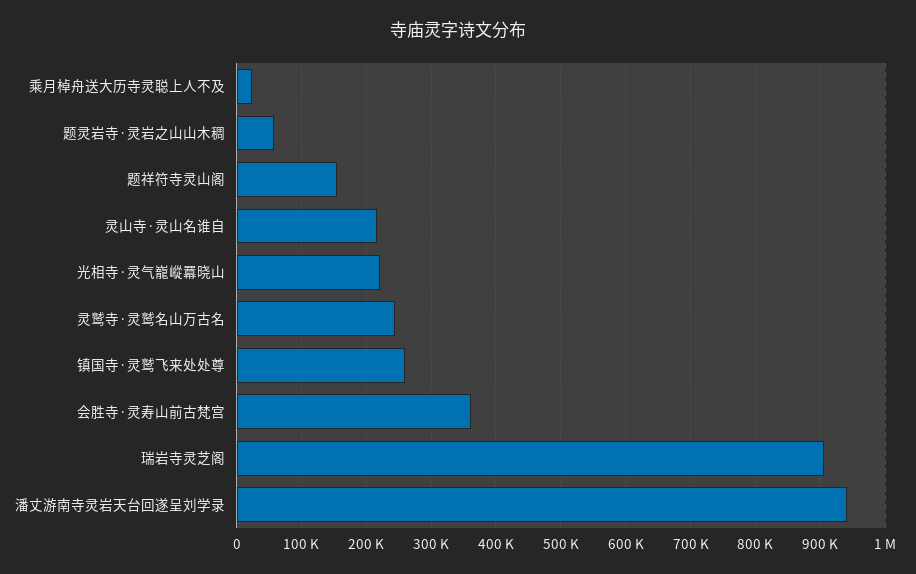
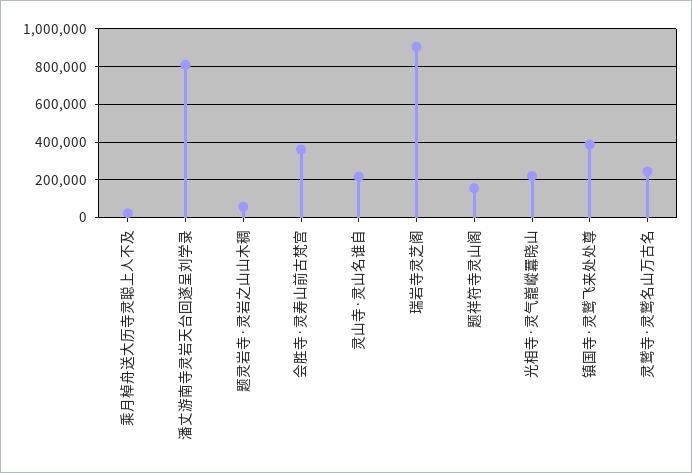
镇国寺·灵鹫飞来处处尊: 260000 -> 400000
潘丈游南寺灵岩天台回遂呈刘学录: 940000 -> 800000

